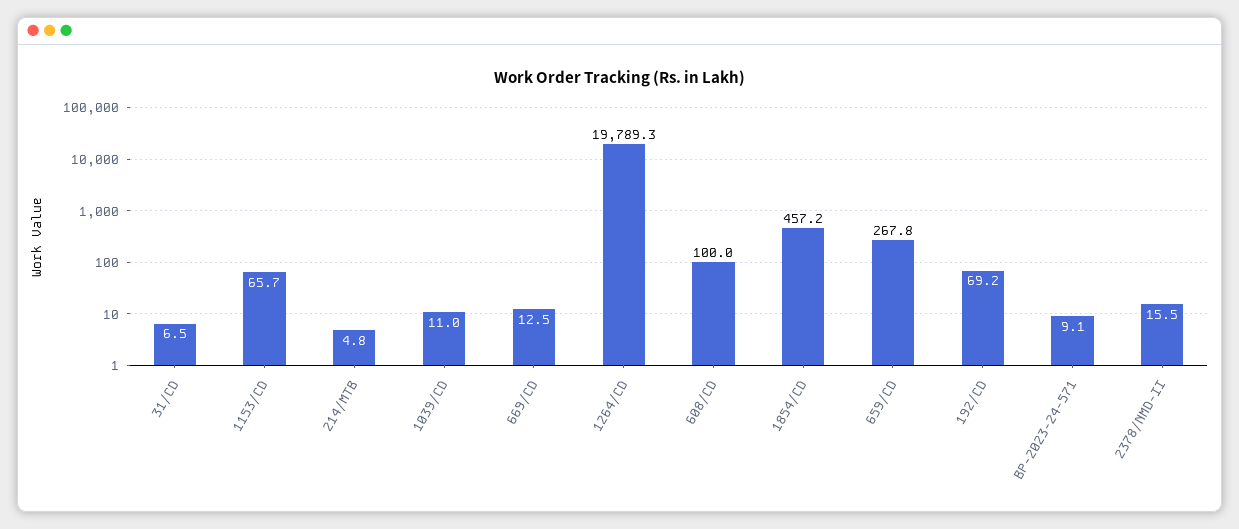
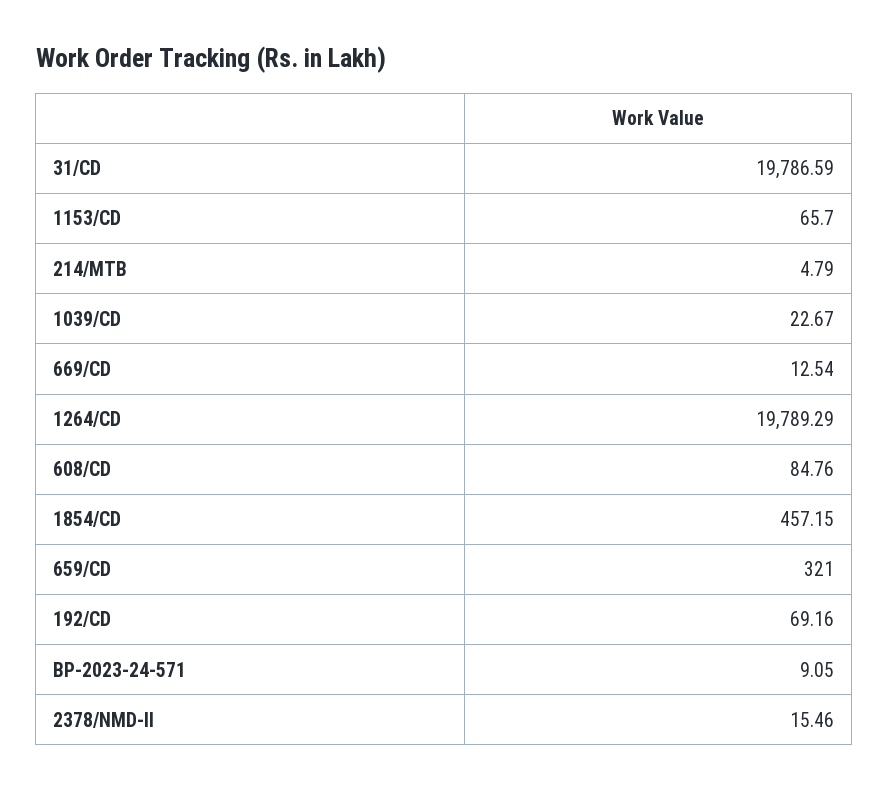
31/CD: 6.5 -> 19786.59
1039/CD: 11 -> 22.67
608/CD: 100 -> 84.76
659/CD: 267.8 -> 321

